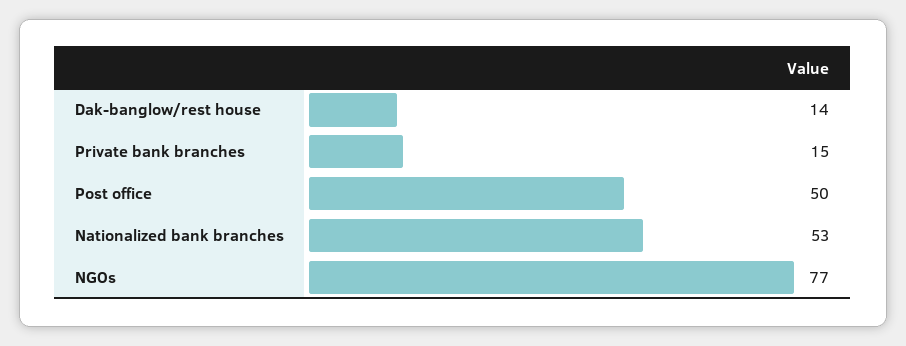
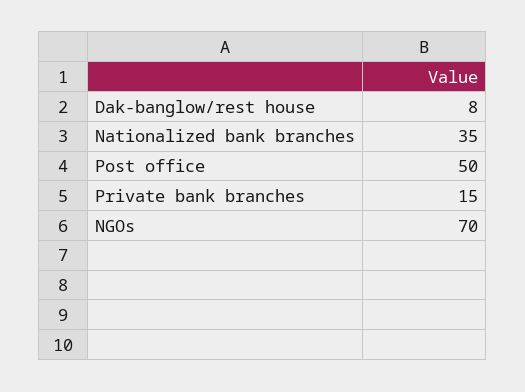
Dak-banglow/rest house: 14 -> 8
Nationalized bank branches: 53 -> 35
NGOs: 77 -> 70

